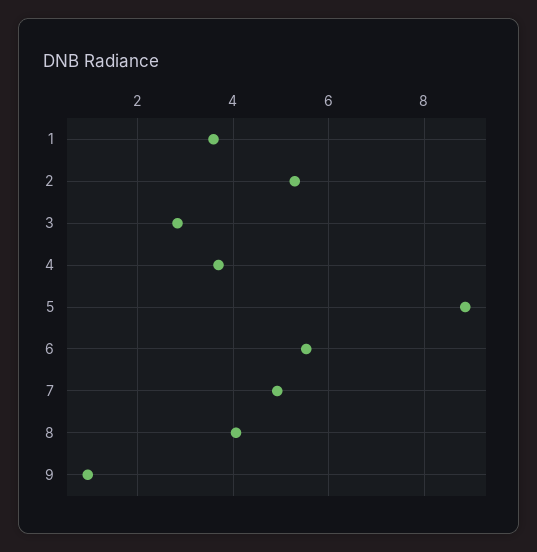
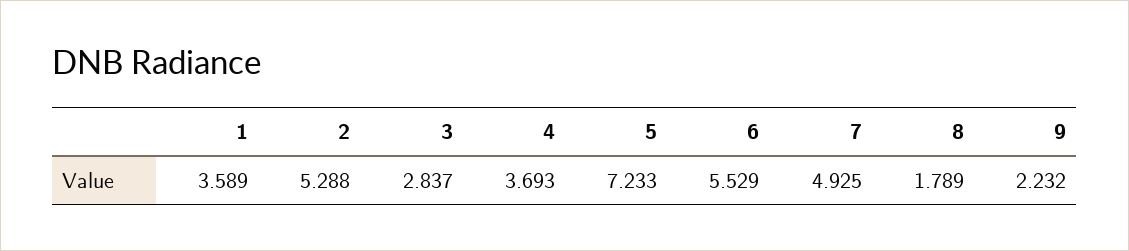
5: 8.8 -> 7.233
8: 4 -> 1.789
9: 1 -> 2.232

